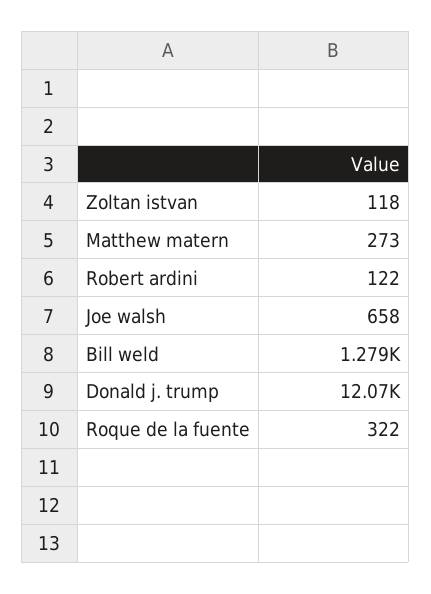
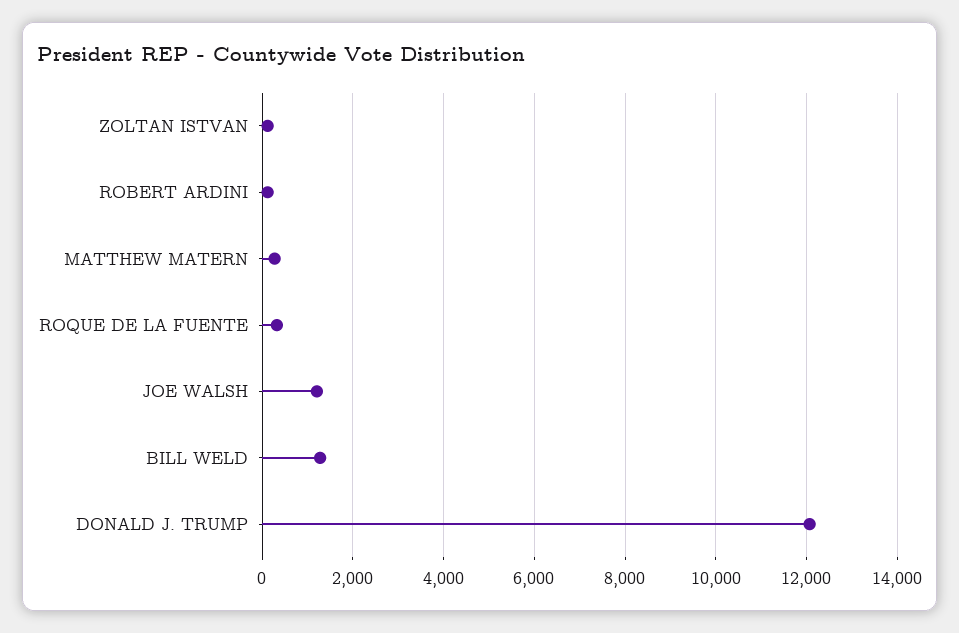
Joe walsh: 658 -> 1200

